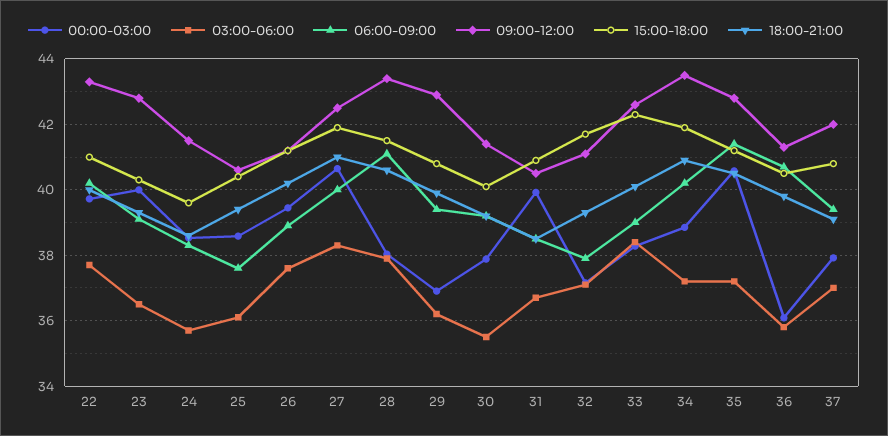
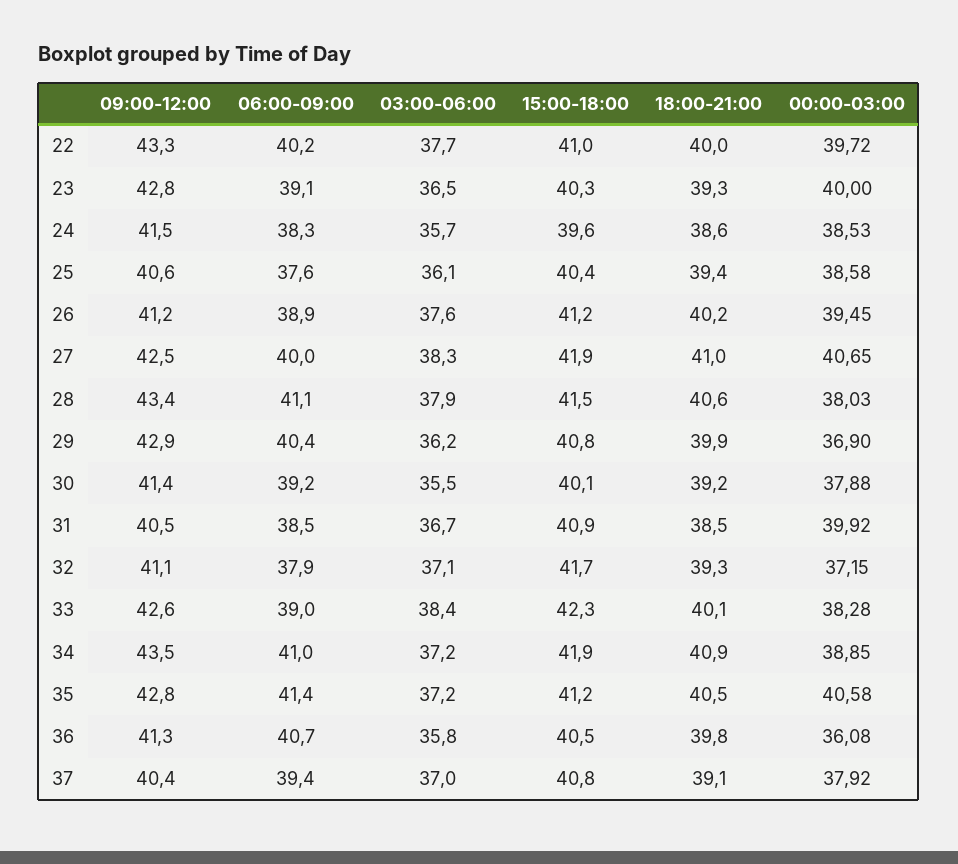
06:00-09:00, 29: 39.4 -> 40.4
06:00-09:00, 34: 40.2 -> 41
09:00-12:00, 37: 42 -> 40.4

